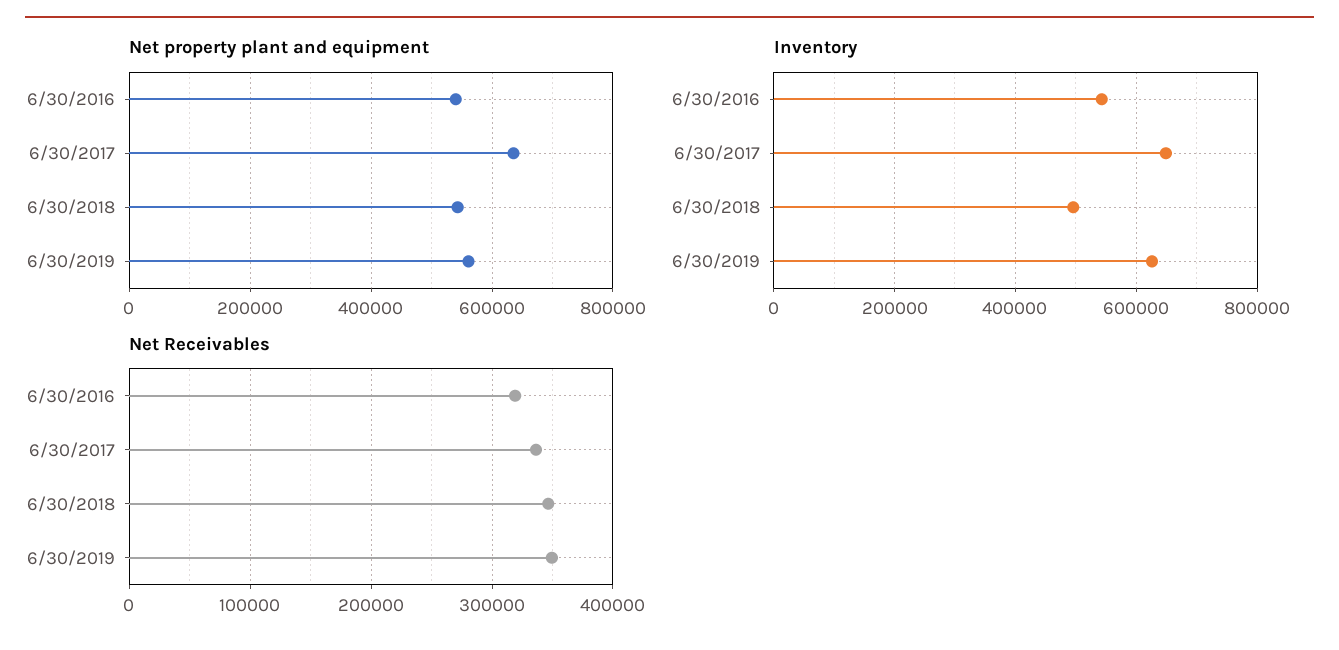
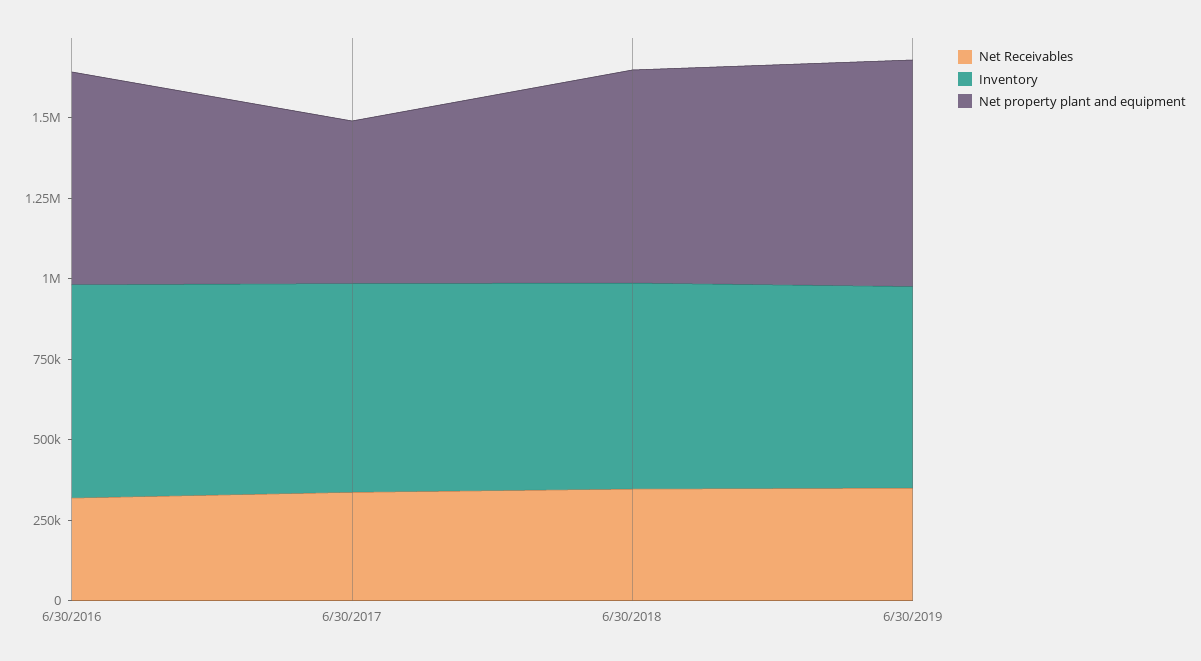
Net property plant and equipment, 6/30/2016: 540000 -> 650000
Net property plant and equipment, 6/30/2017: 640000 -> 500000
Net property plant and equipment, 6/30/2018: 540000 -> 650000
Net property plant and equipment, 6/30/2019: 560000 -> 700000
Inventory, 6/30/2016: 540000 -> 650000
Inventory, 6/30/2018: 500000 -> 650000

